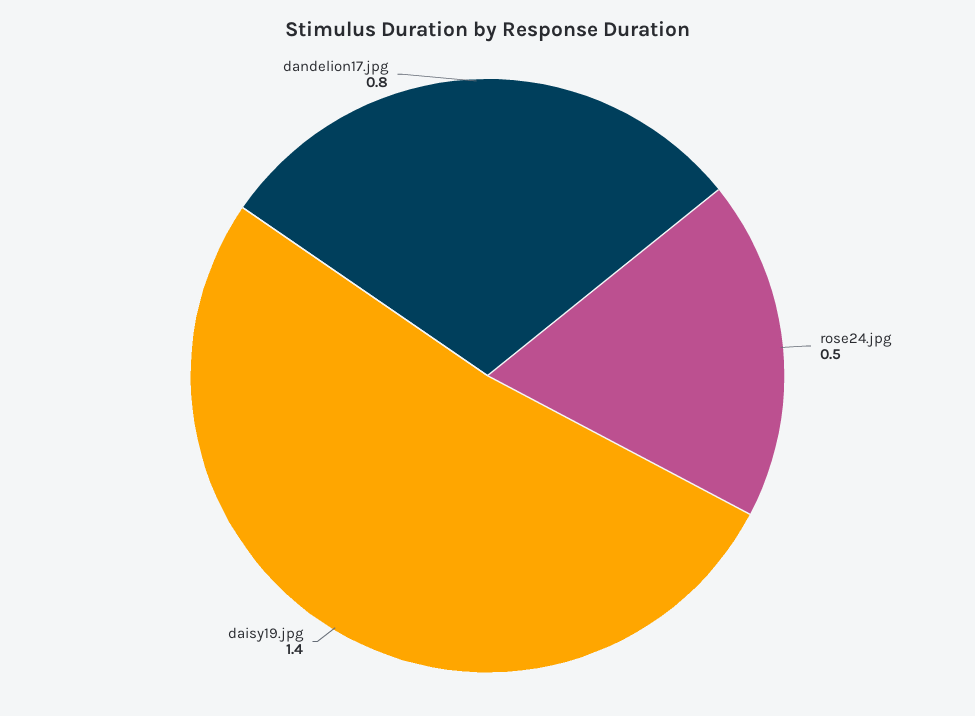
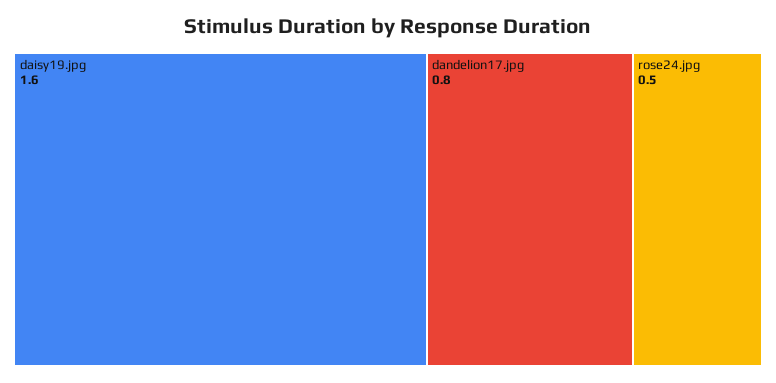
daisy19.jpg: 1.4 -> 1.6

